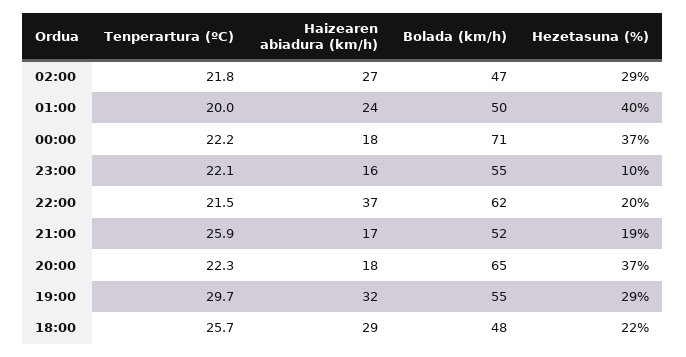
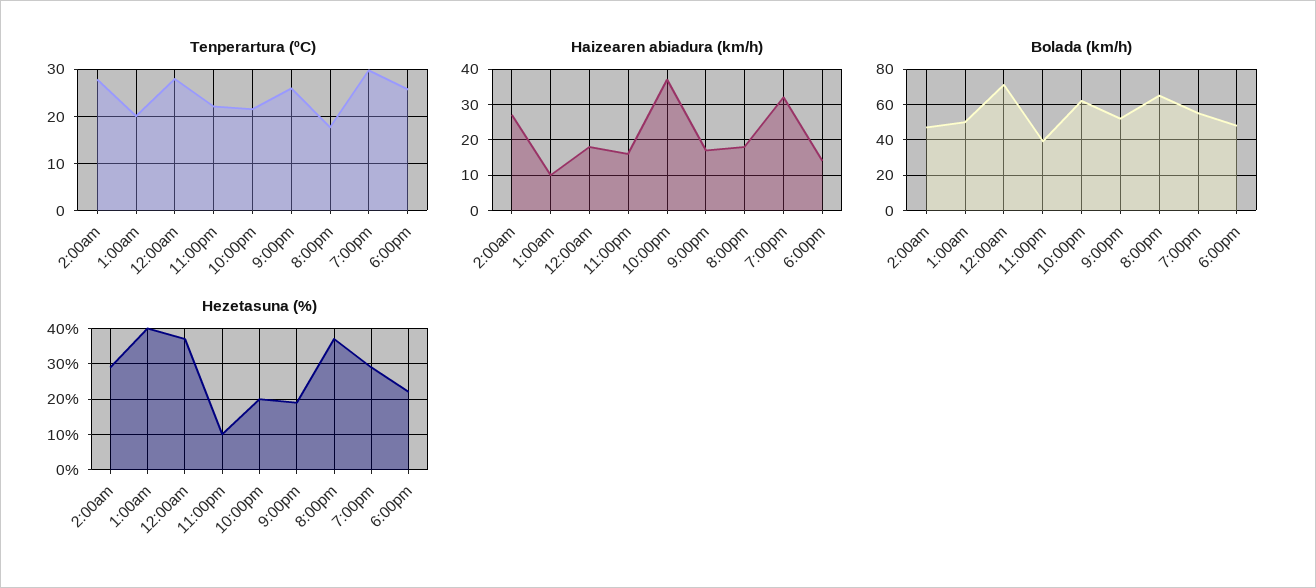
Tenperartura (ºC), 02:00: 21.8 -> 28
Haizearen abiadura (km/h), 01:00: 24 -> 10
Tenperartura (ºC), 00:00: 22.2 -> 28
Bolada (km/h), 23:00: 55 -> 40
Tenperartura (ºC), 20:00: 22.3 -> 18
Haizearen abiadura (km/h), 18:00: 29 -> 15

